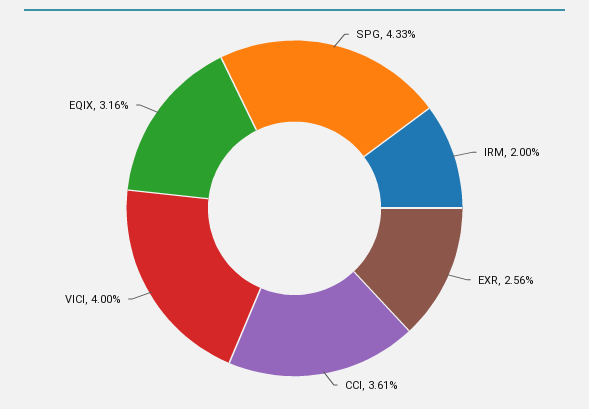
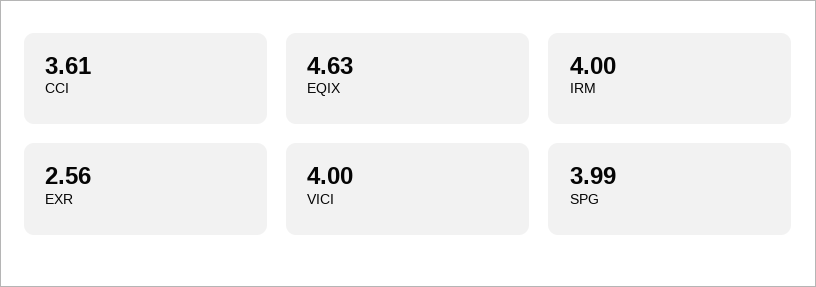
SPG: 4.33 -> 3.99
IRM: 2 -> 4
EQIX: 3.16 -> 4.63

